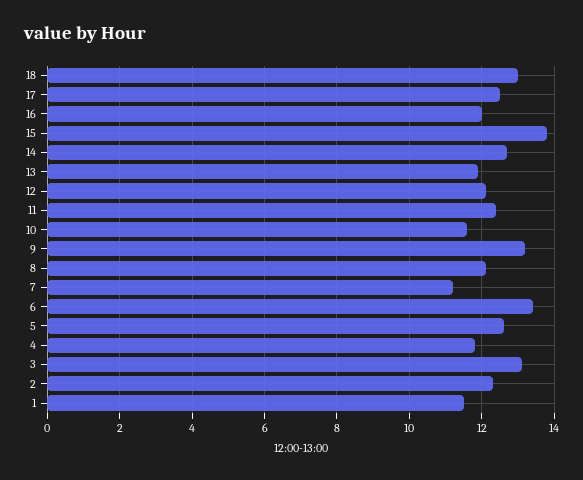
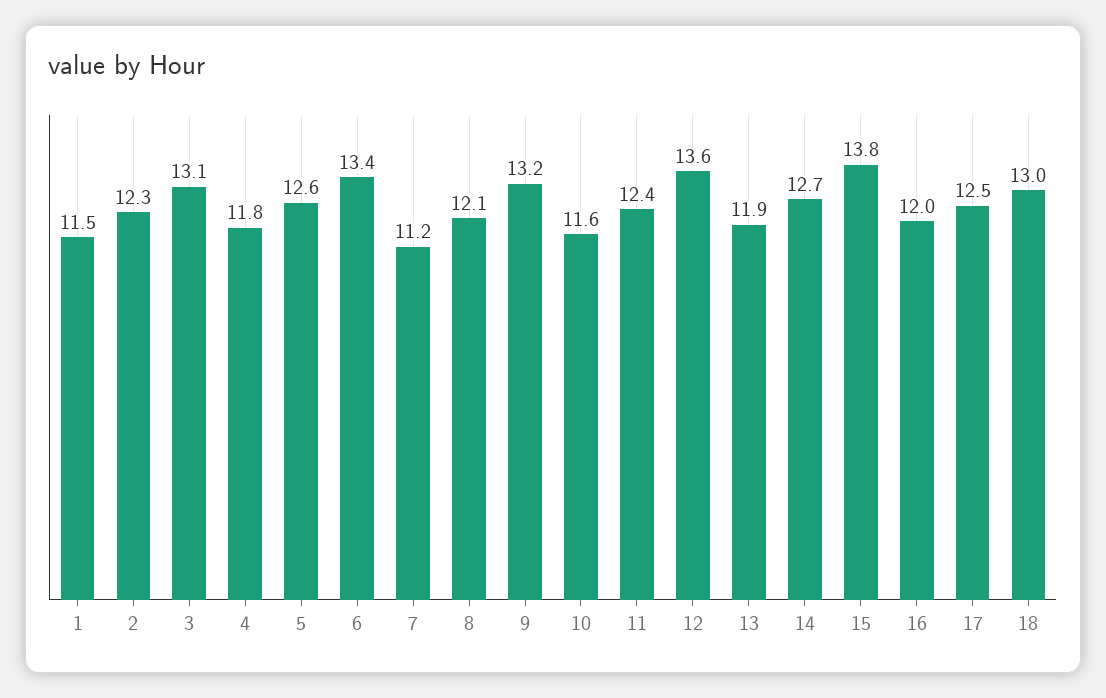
12: 12 -> 13.6

